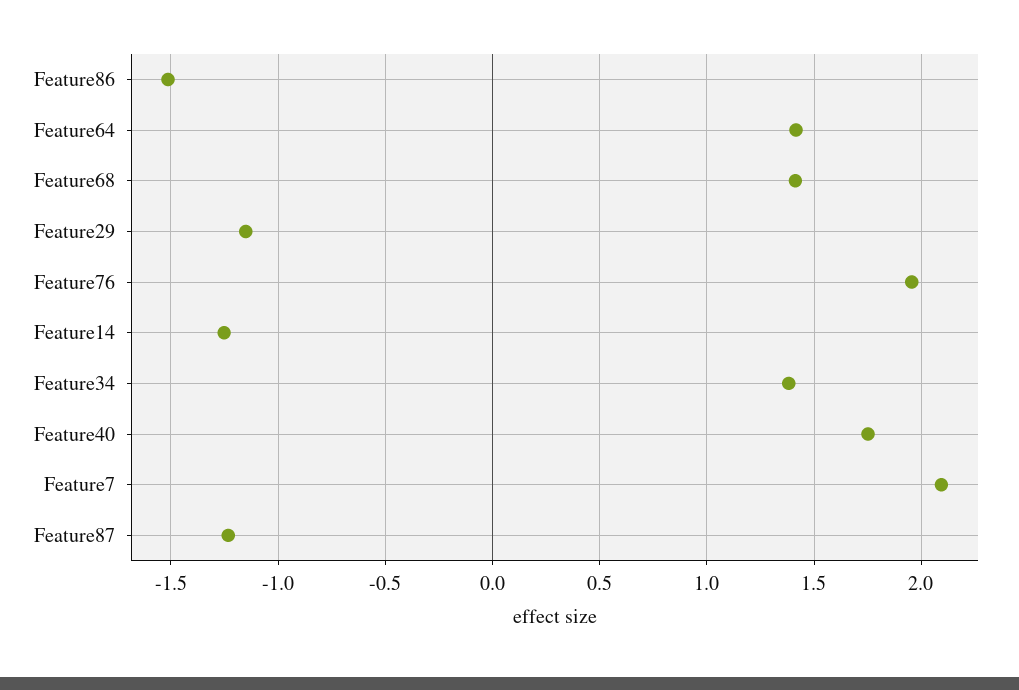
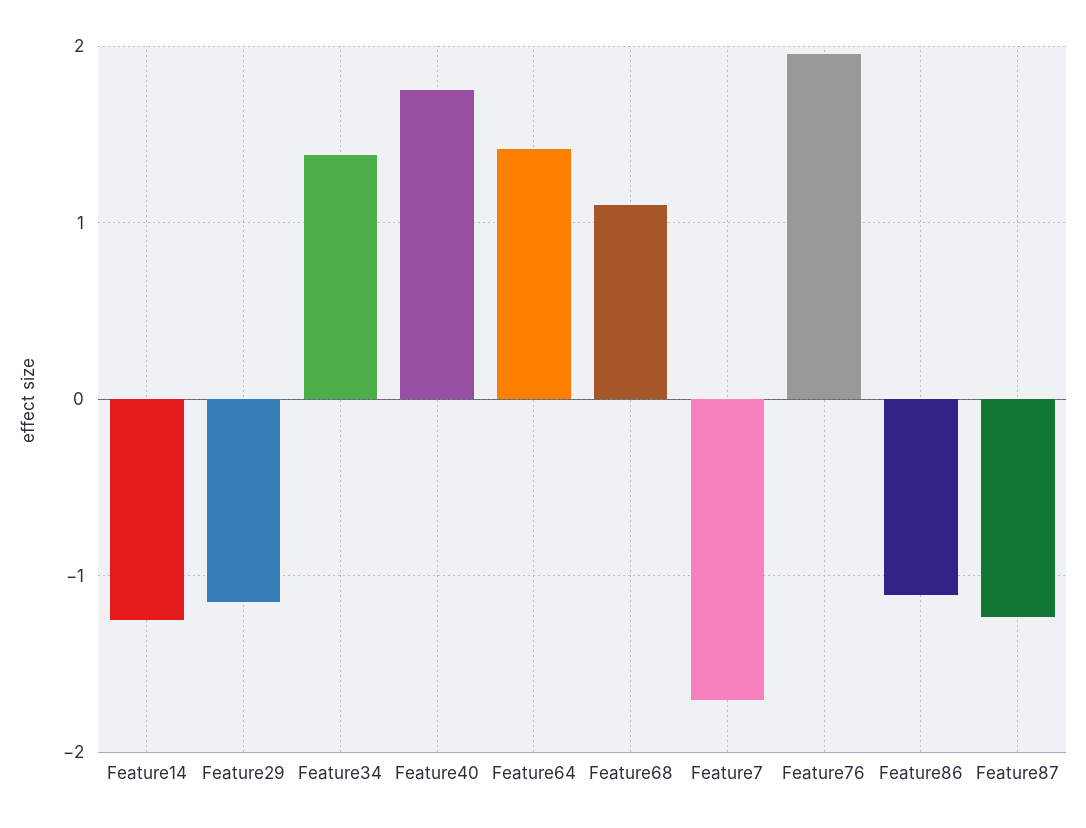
Feature86: -1.5 -> -1.1
Feature68: 1.4 -> 1.1
Feature7: 2.1 -> -1.7

